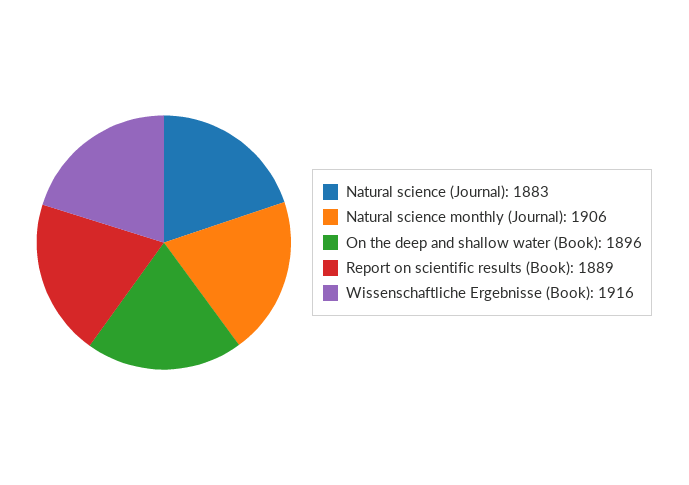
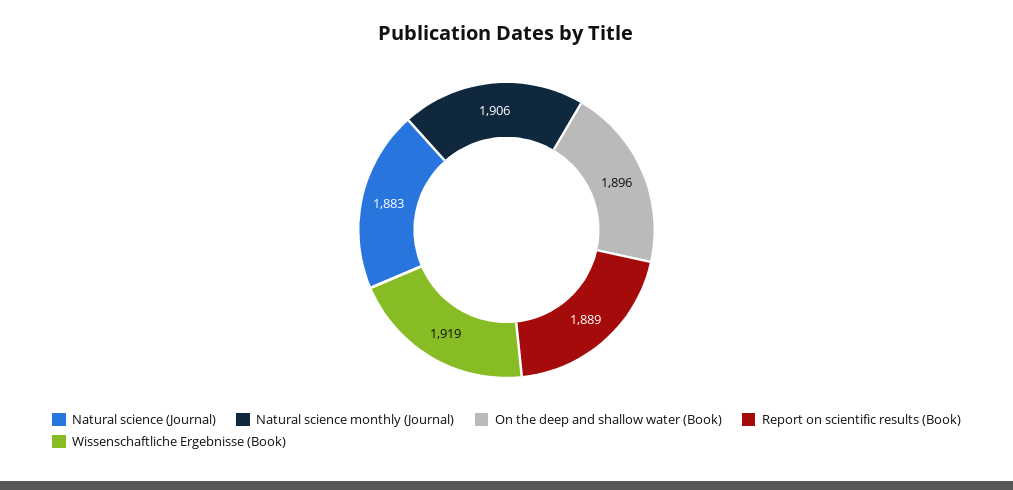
Wissenschaftliche Ergebnisse (Book): 1916 -> 1919

